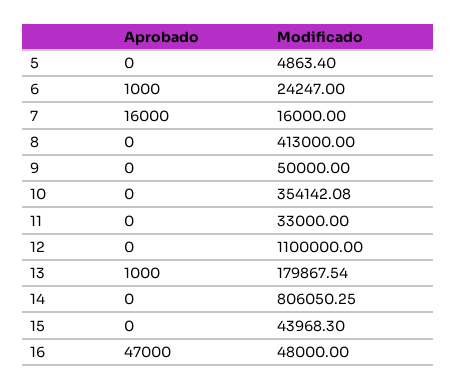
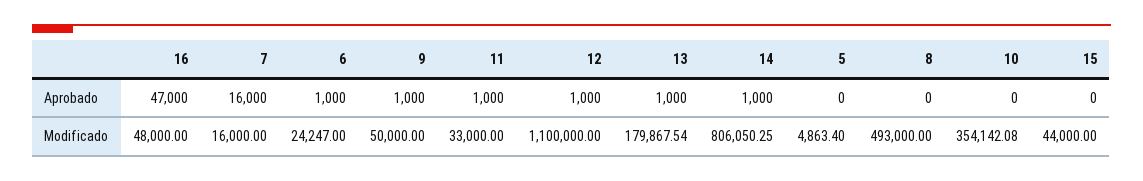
Modificado, 8: 413000 -> 493000
Aprobado, 9: 0 -> 1000
Aprobado, 11: 0 -> 1000
Aprobado, 12: 0 -> 1000
Aprobado, 14: 0 -> 1000
Modificado, 15: 43968.3 -> 44000

